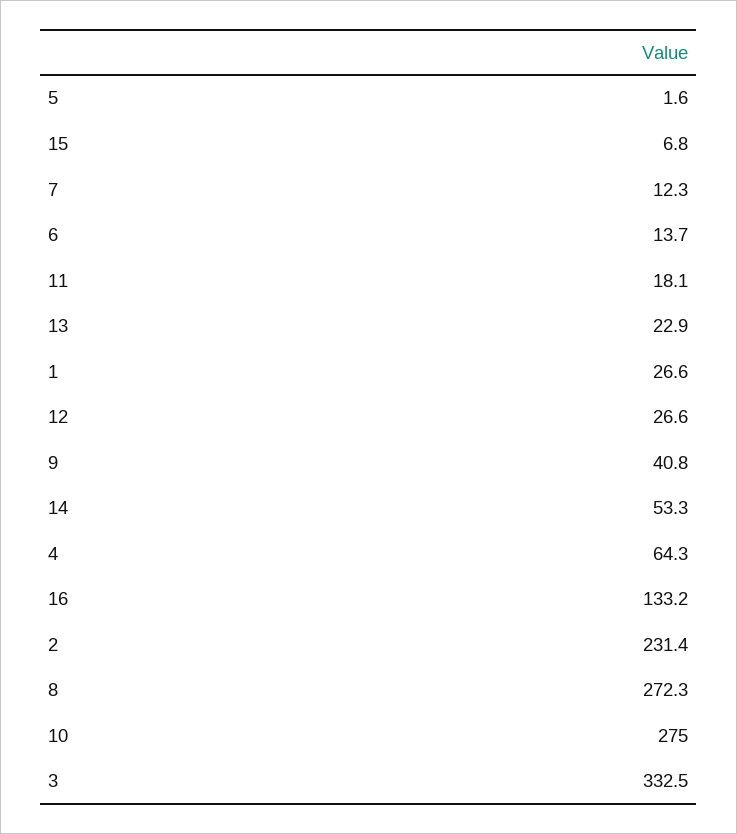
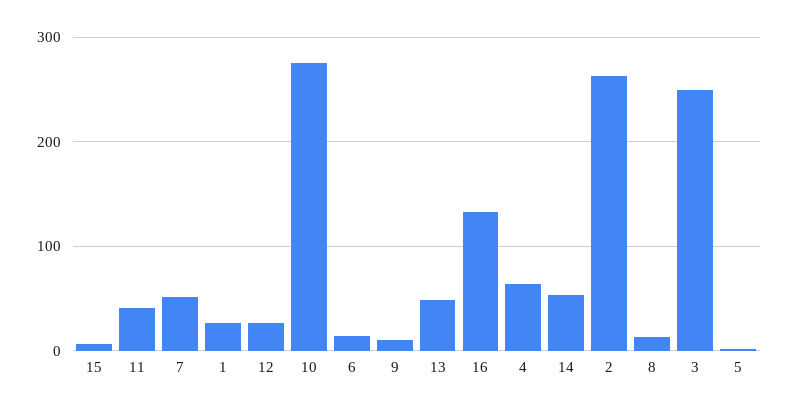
7: 12.3 -> 50
11: 18.1 -> 40
13: 22.9 -> 50
9: 40.8 -> 10
2: 231.4 -> 260
8: 272.3 -> 10
3: 332.5 -> 250

